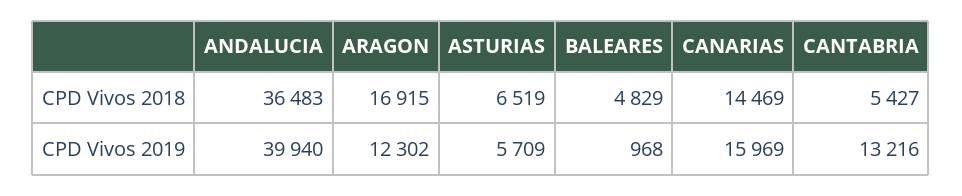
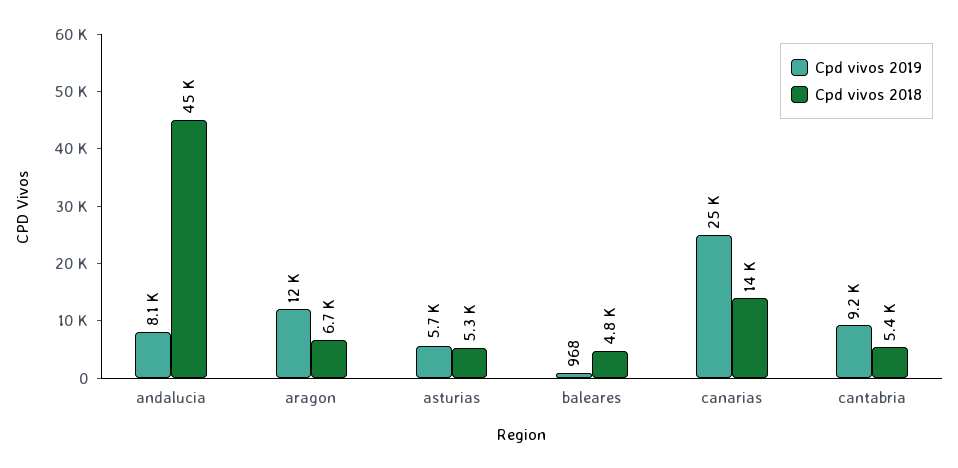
CPD Vivos 2018, ANDALUCIA: 36483 -> 45000
CPD Vivos 2018, ARAGON: 16915 -> 6700
CPD Vivos 2018, ASTURIAS: 6519 -> 5300
CPD Vivos 2019, ANDALUCIA: 39940 -> 8100
CPD Vivos 2019, CANARIAS: 15969 -> 25000
CPD Vivos 2019, CANTABRIA: 13216 -> 9200

